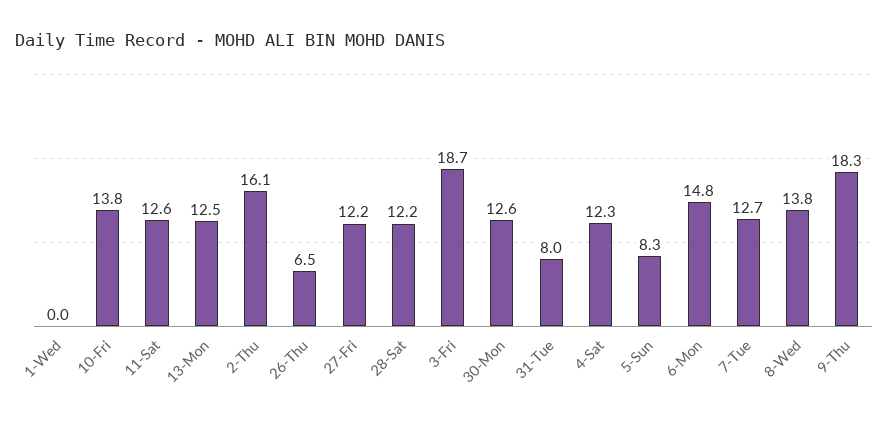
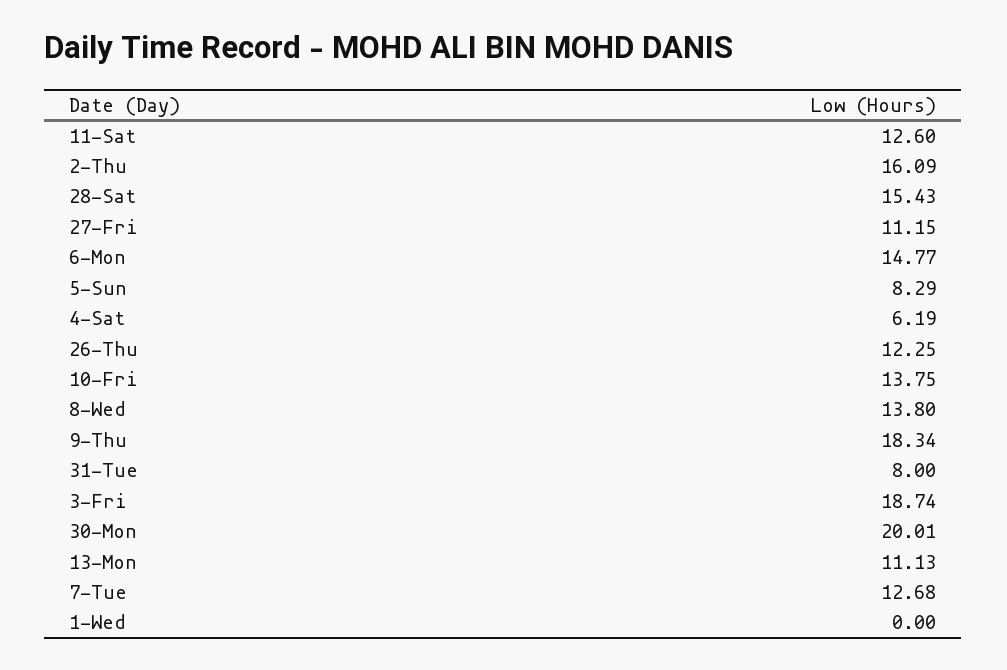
13-Mon: 12.5 -> 11.13
26-Thu: 6.5 -> 12.25
27-Fri: 12.2 -> 11.15
28-Sat: 12.2 -> 15.43
30-Mon: 12.6 -> 20.01
4-Sat: 12.3 -> 6.19

